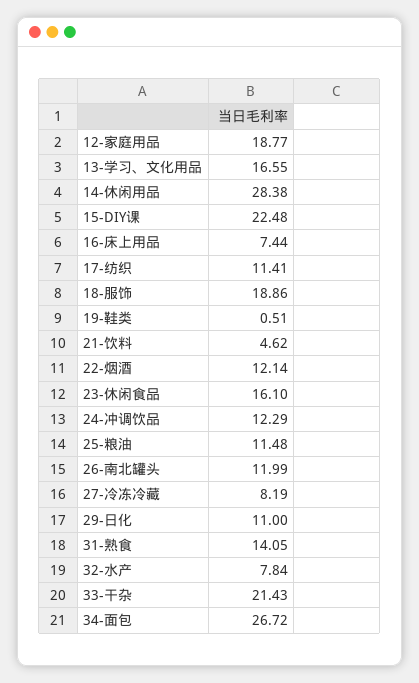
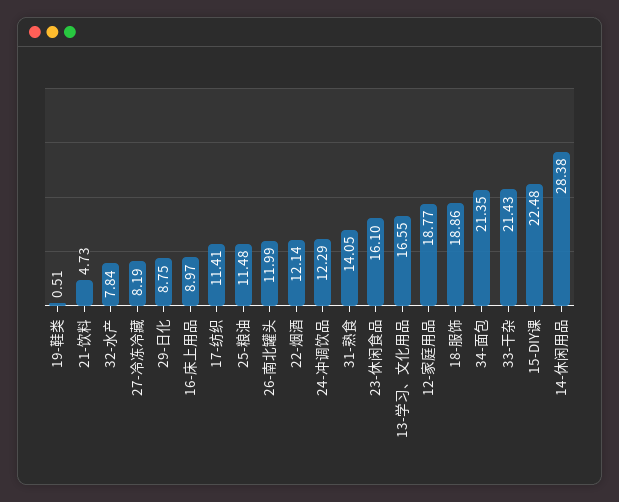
16-床上用品: 7.44 -> 8.97
21-饮料: 4.62 -> 4.73
29-日化: 11 -> 8.75
34-面包: 26.72 -> 21.35

